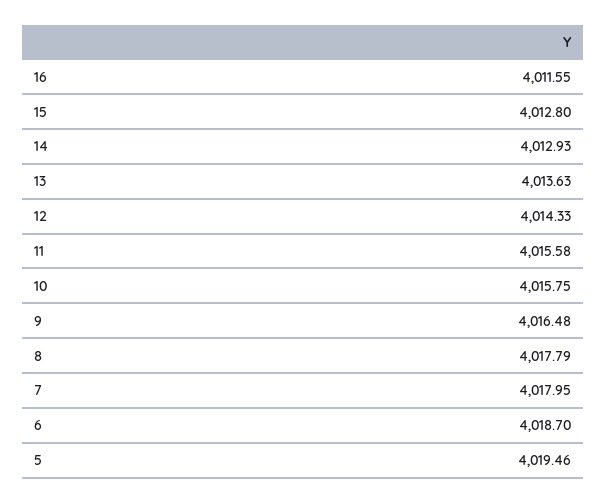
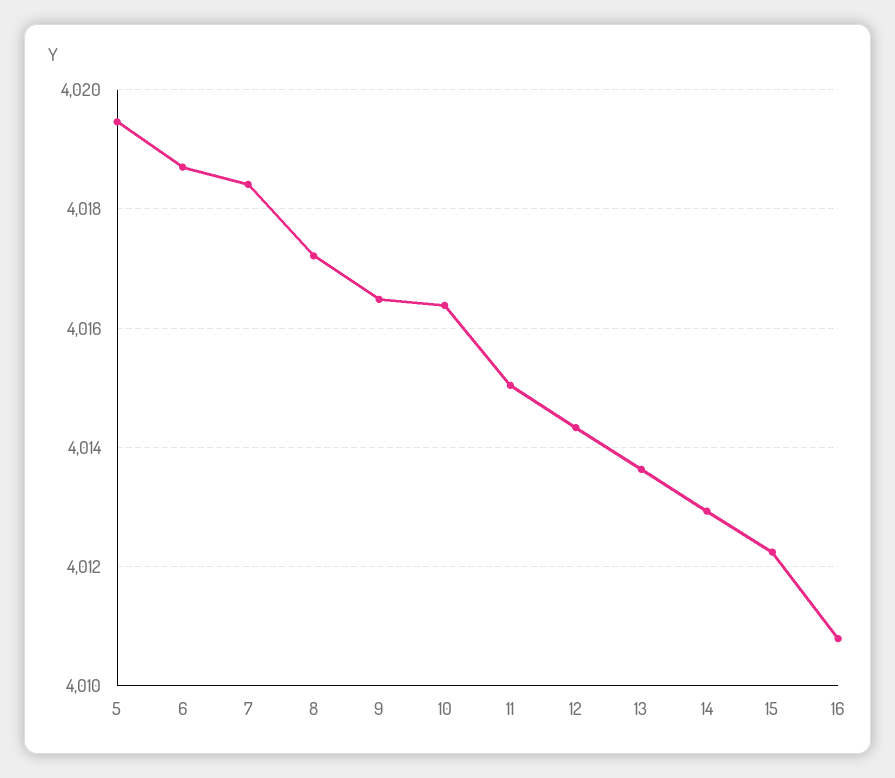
16: 4011.55 -> 4010.8
15: 4012.8 -> 4012.2
11: 4015.58 -> 4015
10: 4015.75 -> 4016.4
8: 4017.79 -> 4017.2
7: 4017.95 -> 4018.4

